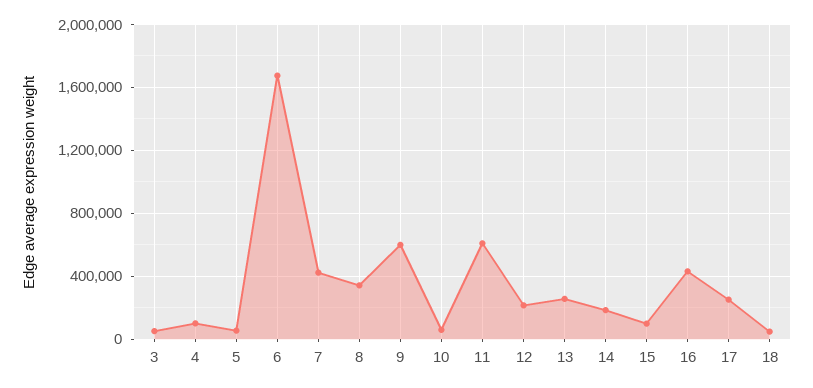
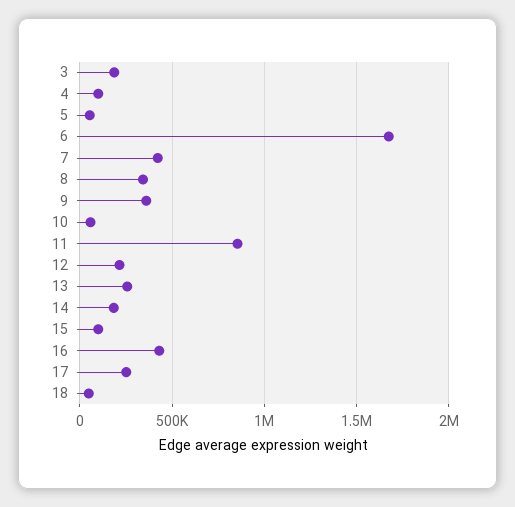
3: 50000 -> 200000
9: 600000 -> 350000
11: 600000 -> 850000

